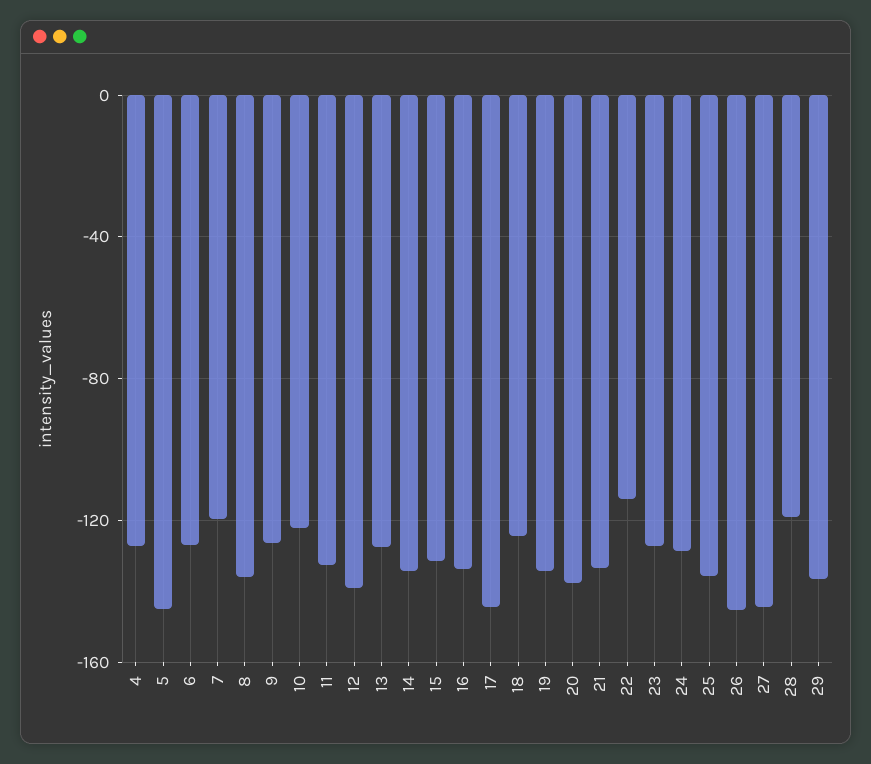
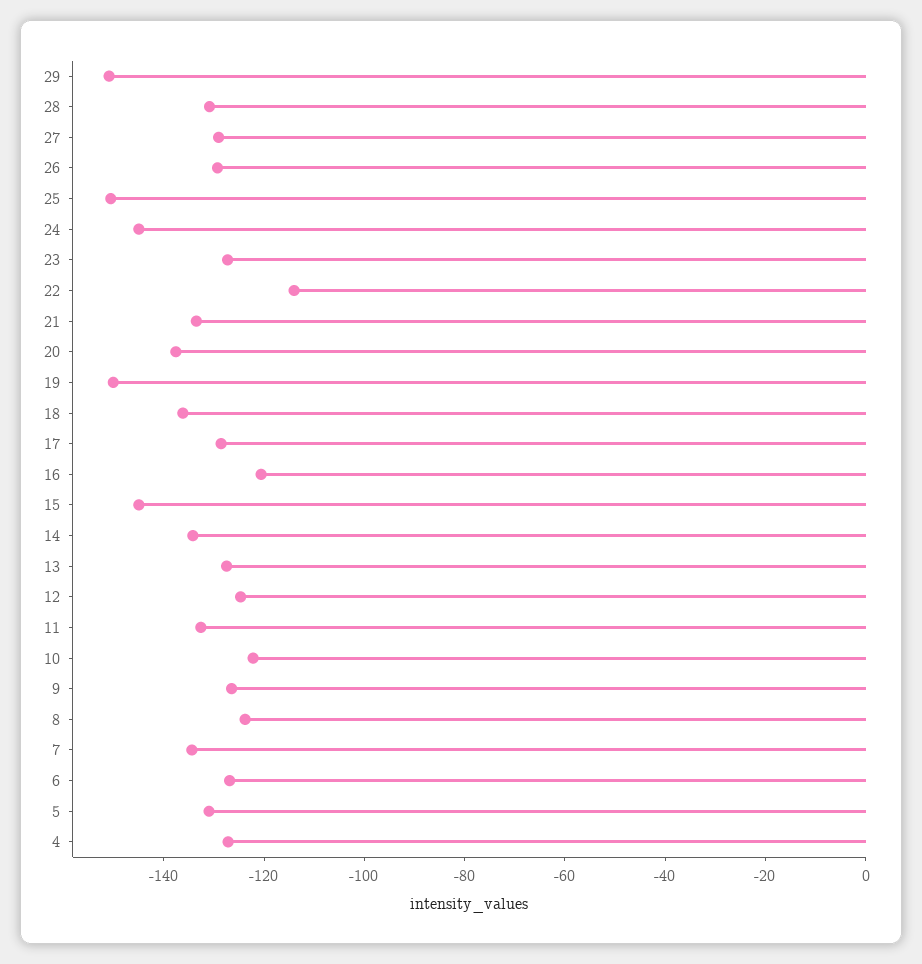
5: -145 -> -130
7: -120 -> -135
8: -135 -> -125
12: -140 -> -125
15: -130 -> -145
16: -135 -> -120
17: -145 -> -130
18: -125 -> -135
19: -135 -> -150
24: -130 -> -145
25: -135 -> -150
26: -145 -> -130
27: -145 -> -130
28: -120 -> -130
29: -135 -> -150

